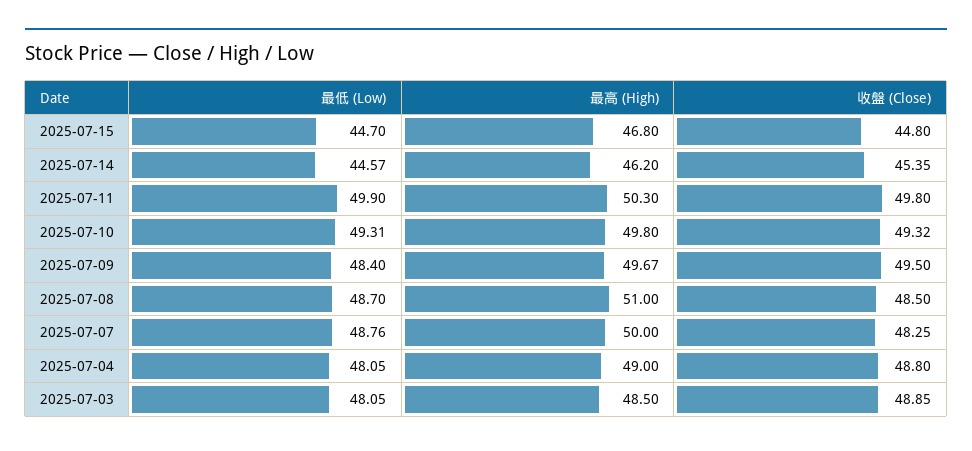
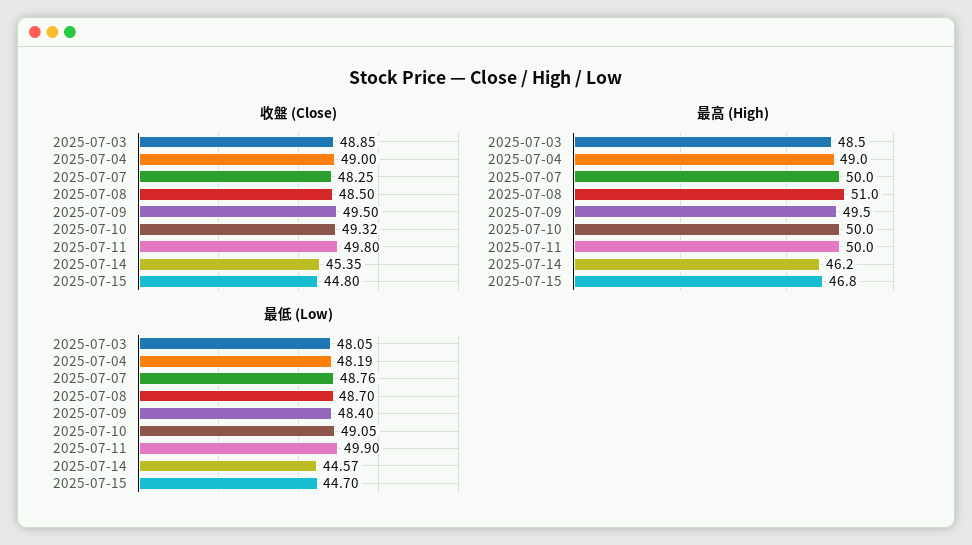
最高 (High), 2025-07-11: 50.3 -> 50
最低 (Low), 2025-07-10: 49.31 -> 49.05
最高 (High), 2025-07-10: 49.8 -> 50
最高 (High), 2025-07-09: 49.67 -> 49.5
最低 (Low), 2025-07-04: 48.05 -> 48.19
收盤 (Close), 2025-07-04: 48.8 -> 49

